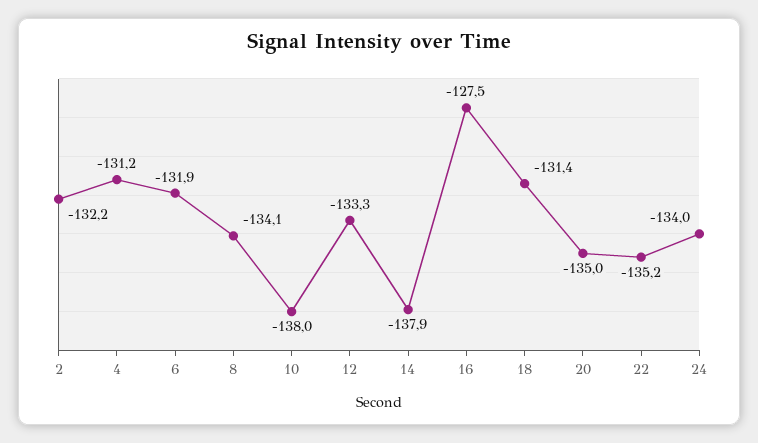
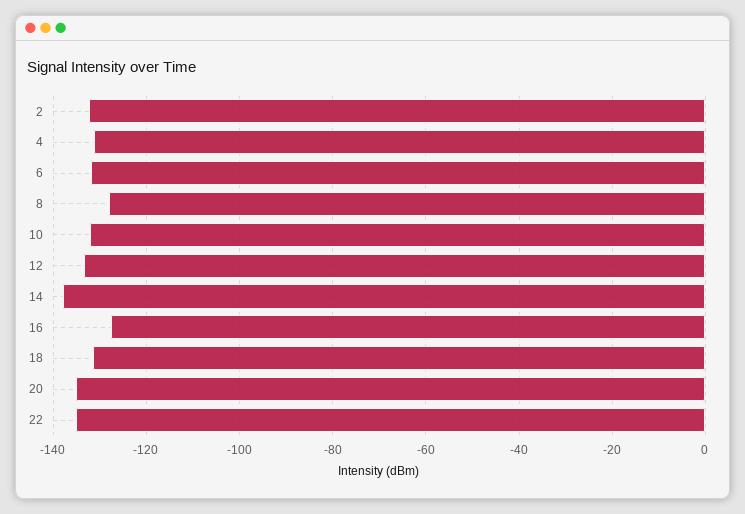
8: -134.1 -> -128
10: -138 -> -132
24: -134 -> none

